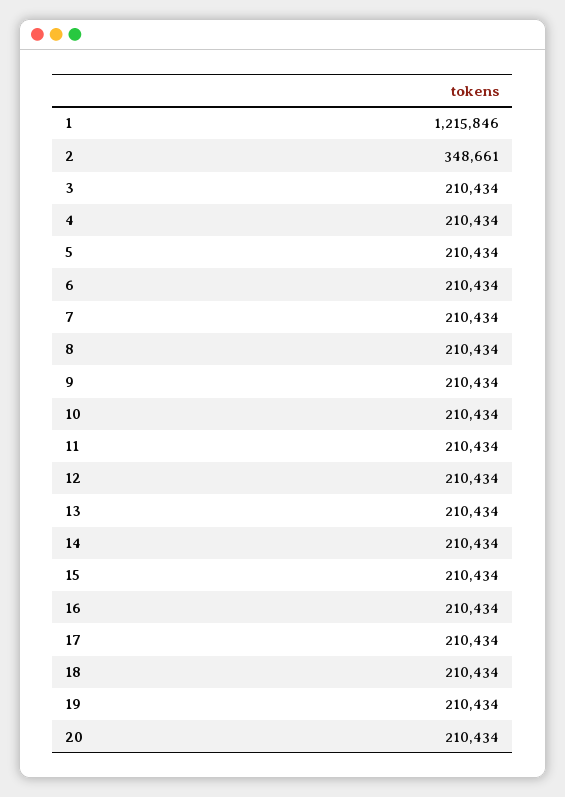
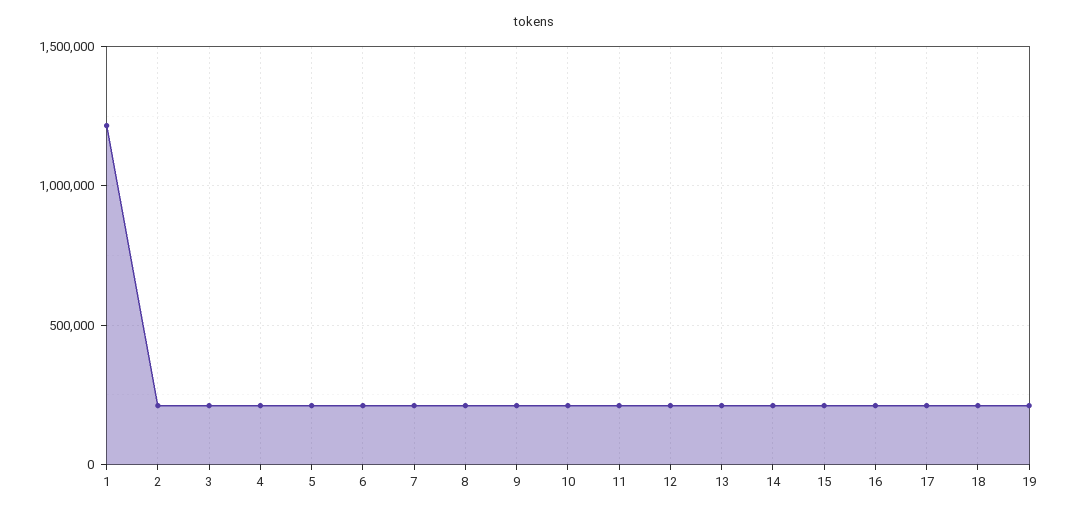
2: 348661 -> 200000
20: 210434 -> none

